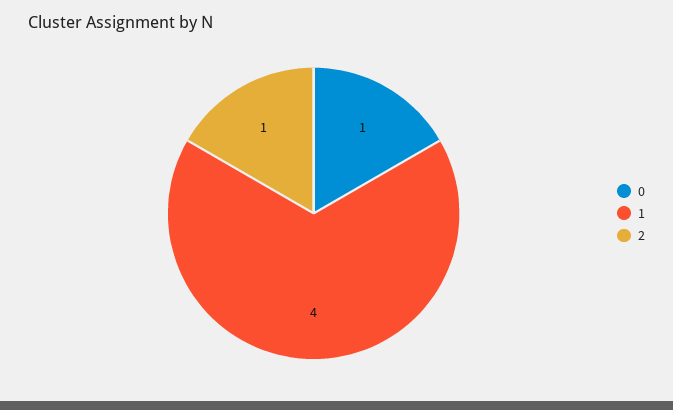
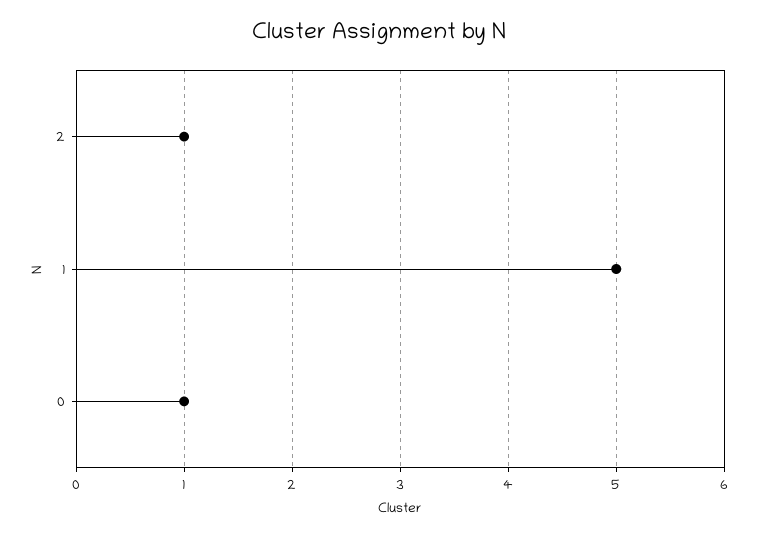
1: 4 -> 5

